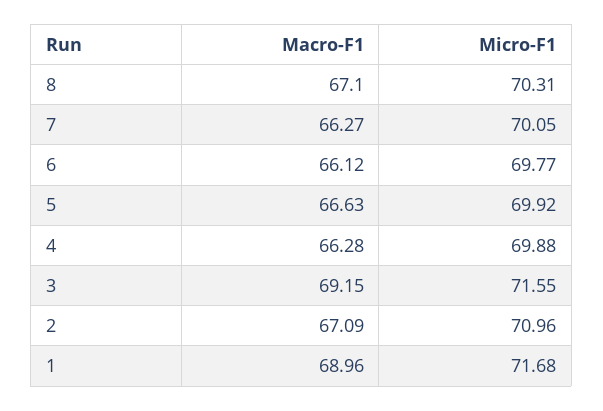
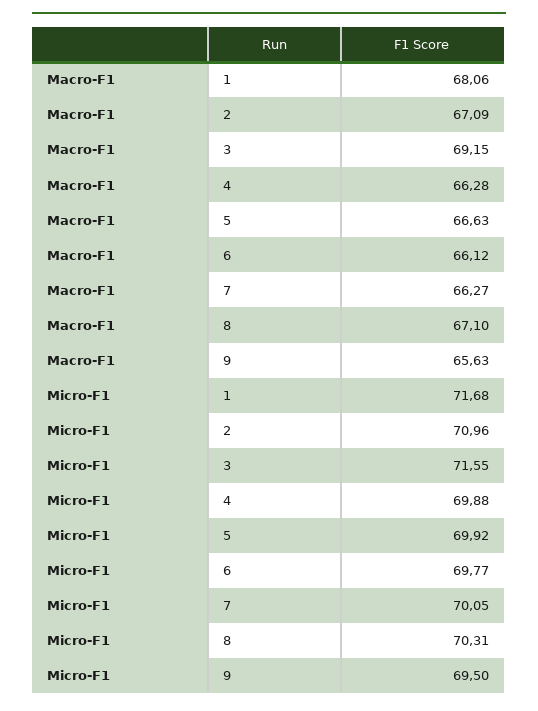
Macro-F1, 1: 68.96 -> 68.06
Macro-F1, 9: none -> 65.63
Micro-F1, 9: none -> 69.5

